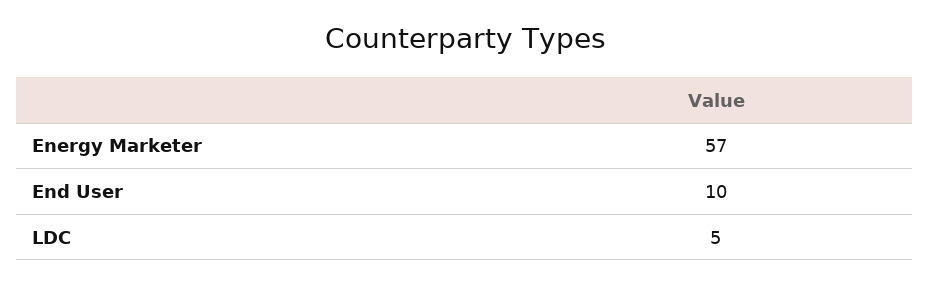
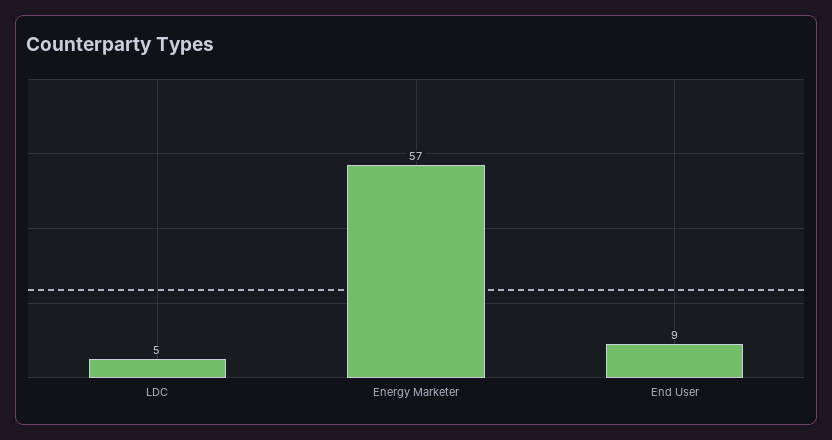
End User: 10 -> 9

